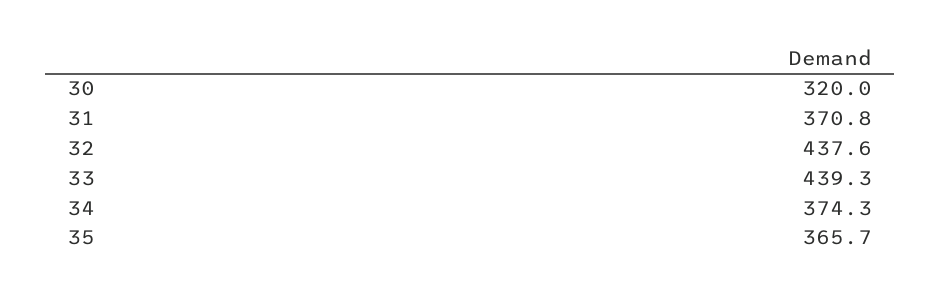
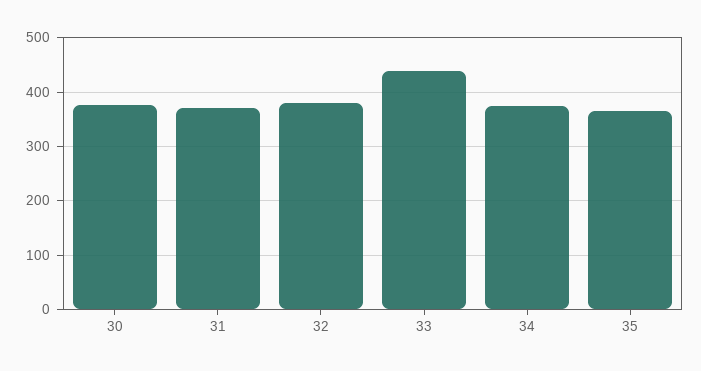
30: 320 -> 380
32: 437.6 -> 380

